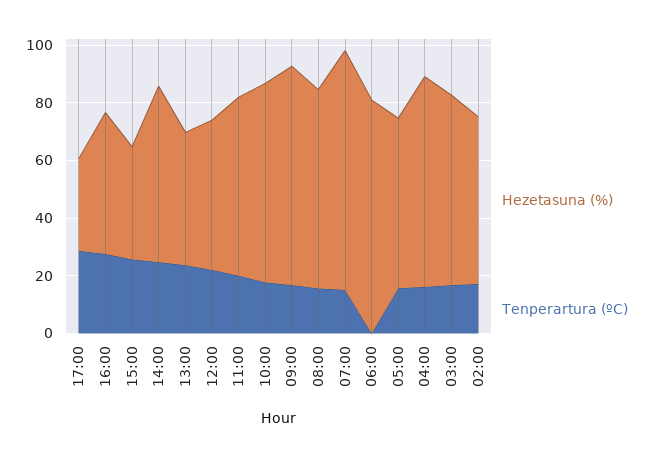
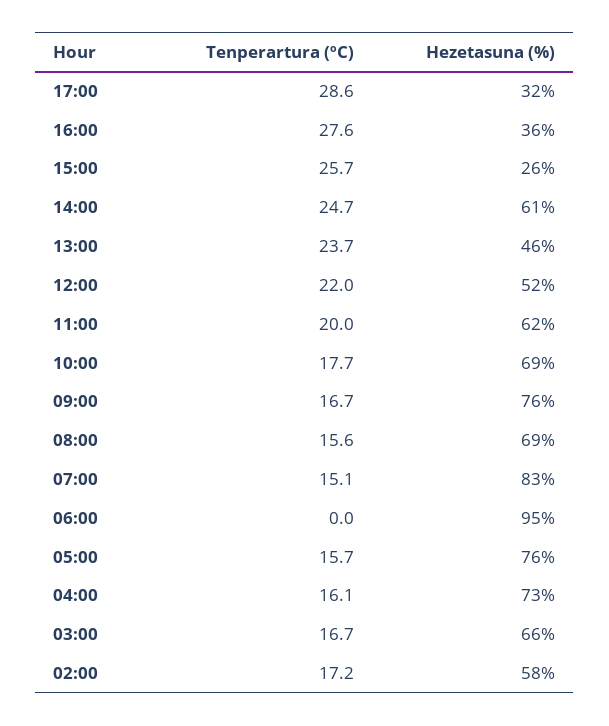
Hezetasuna (%), 16:00: 50 -> 36
Hezetasuna (%), 15:00: 40 -> 26
Hezetasuna (%), 06:00: 80 -> 95
Hezetasuna (%), 05:00: 60 -> 76

